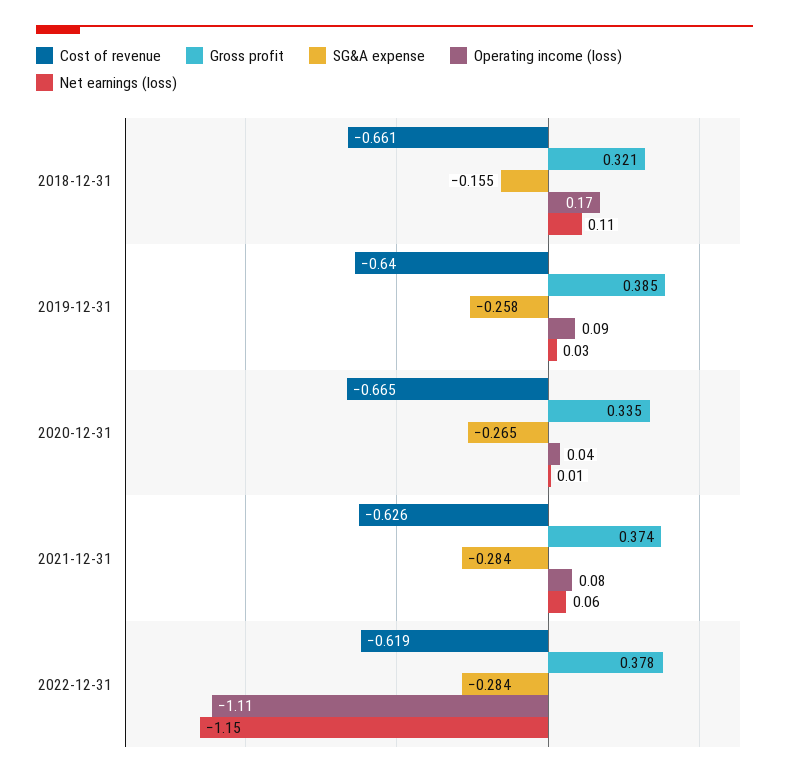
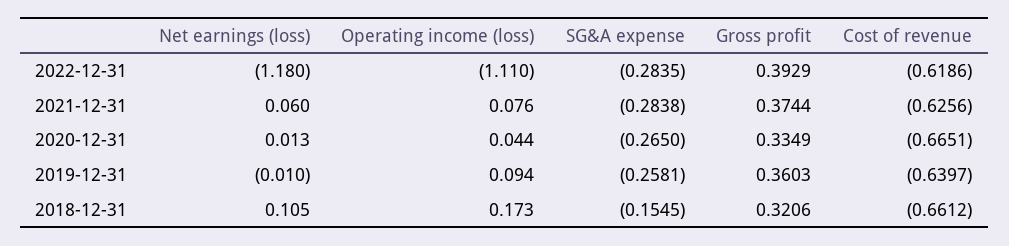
Gross profit, 2019-12-31: 0.385 -> 0.3603
Net earnings (loss), 2019-12-31: 0.03 -> -0.01
Gross profit, 2022-12-31: 0.378 -> 0.3929
Net earnings (loss), 2022-12-31: -1.15 -> -1.18

